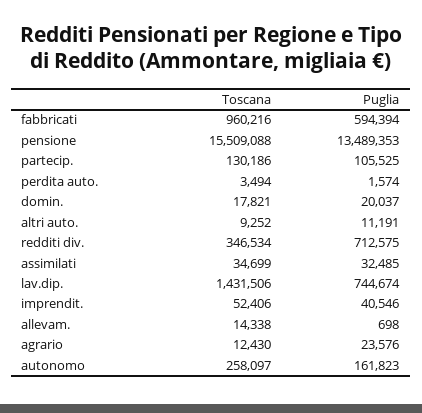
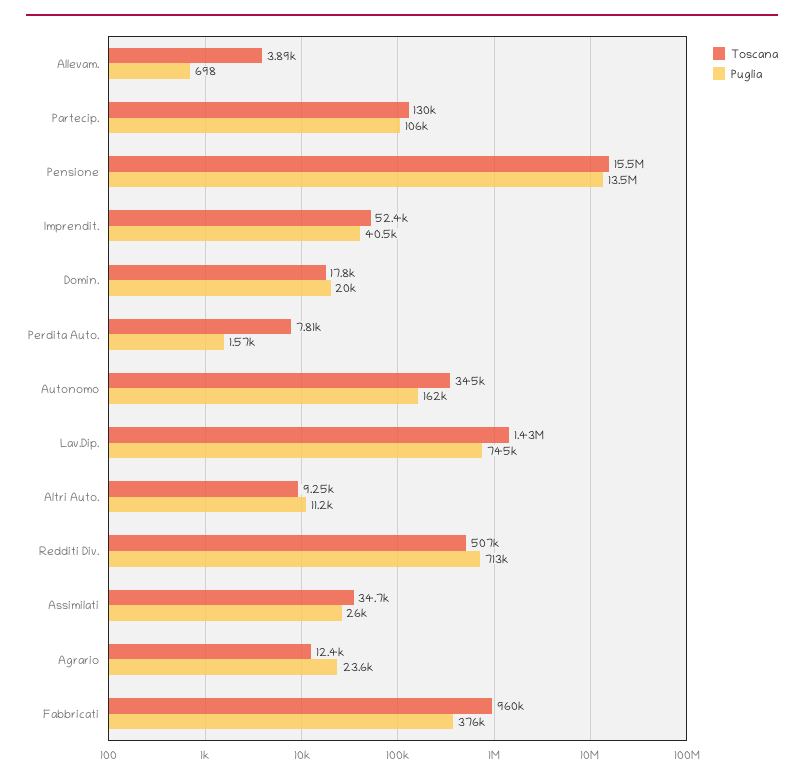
Puglia, fabbricati: 594394 -> 376000
Toscana, perdita auto.: 3494 -> 7810
Toscana, redditi div.: 346534 -> 507000
Puglia, assimilati: 32485 -> 26000
Toscana, allevam.: 14338 -> 3890
Toscana, autonomo: 258097 -> 345000

